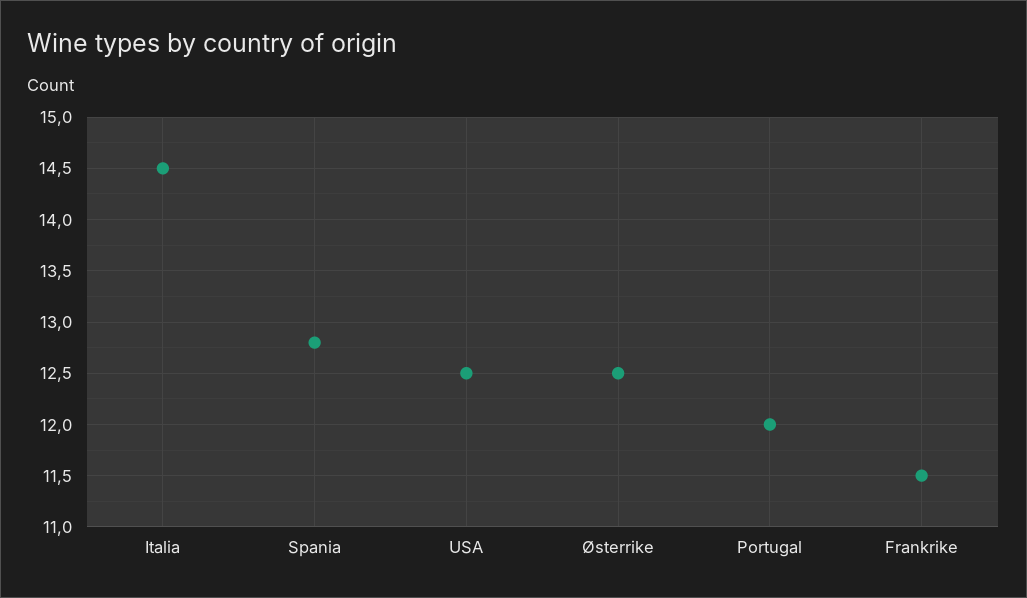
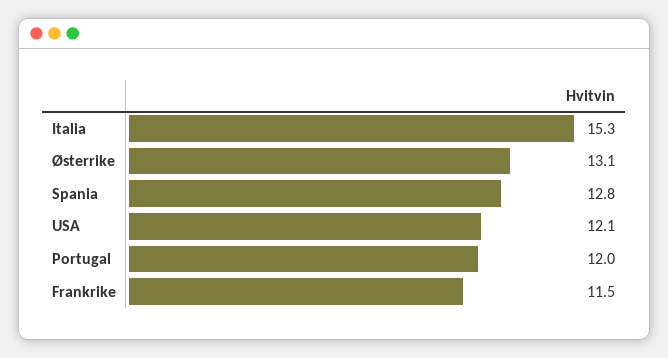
Italia: 14.5 -> 15.3
USA: 12.5 -> 12.1
Østerrike: 12.5 -> 13.1

